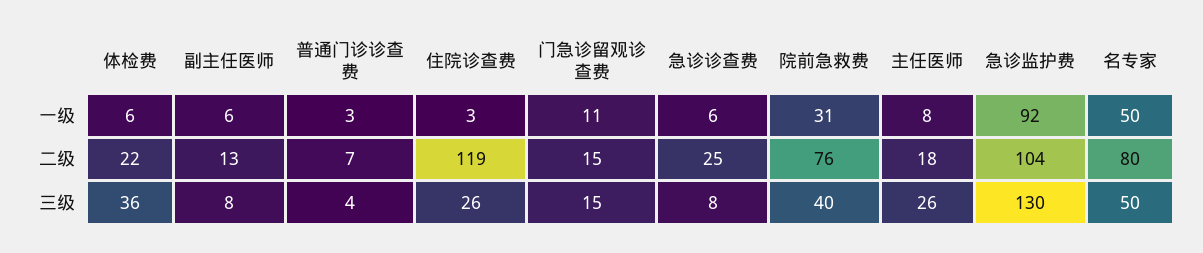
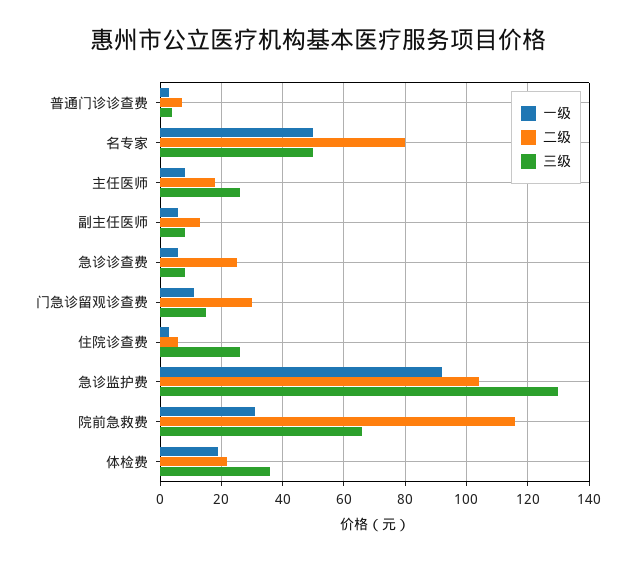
一级, 体检费: 6 -> 20
二级, 住院诊查费: 119 -> 5
二级, 门急诊留观诊查费: 15 -> 30
二级, 院前急救费: 76 -> 115
三级, 院前急救费: 40 -> 65

